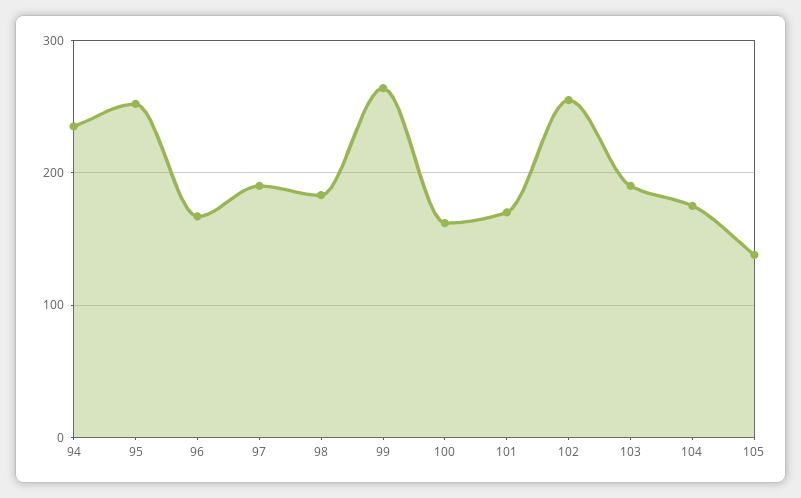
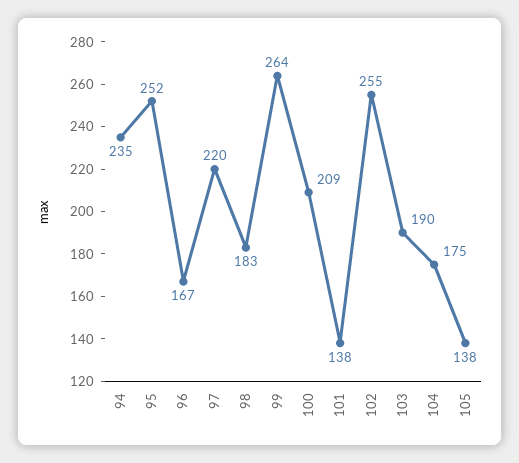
97: 190 -> 220
100: 160 -> 209
101: 170 -> 138

